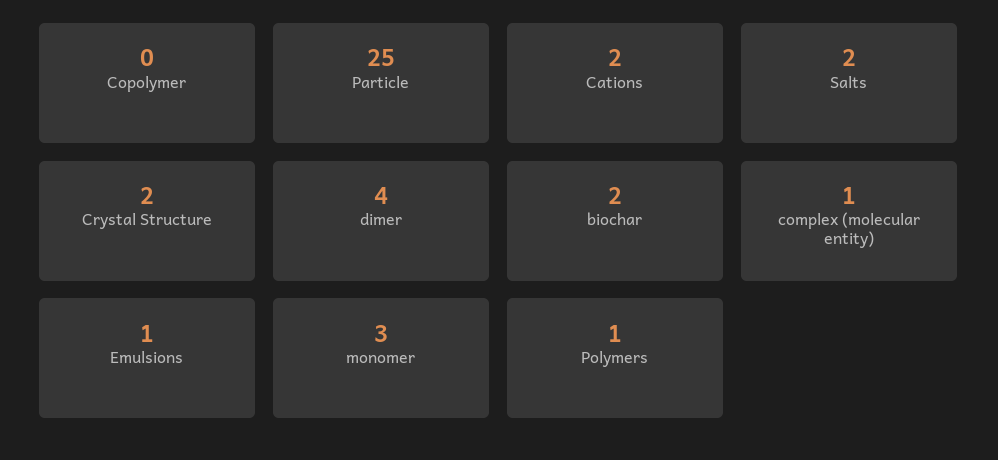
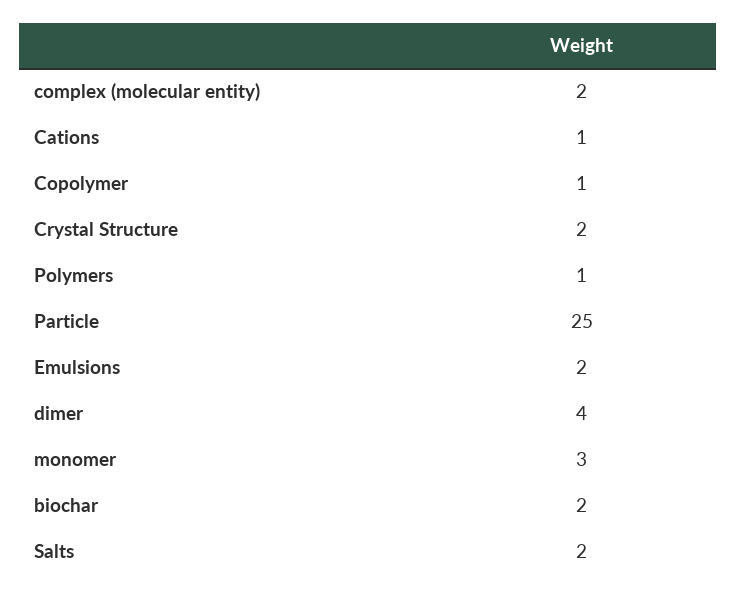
Copolymer: 0 -> 1
Cations: 2 -> 1
complex (molecular entity): 1 -> 2
Emulsions: 1 -> 2

